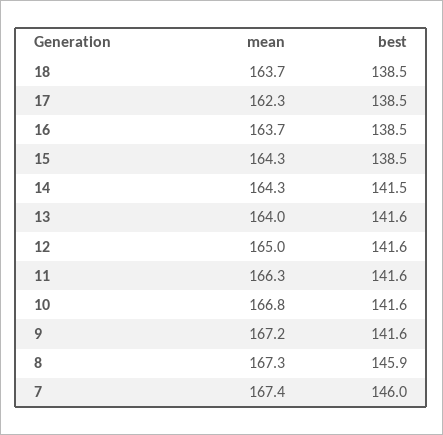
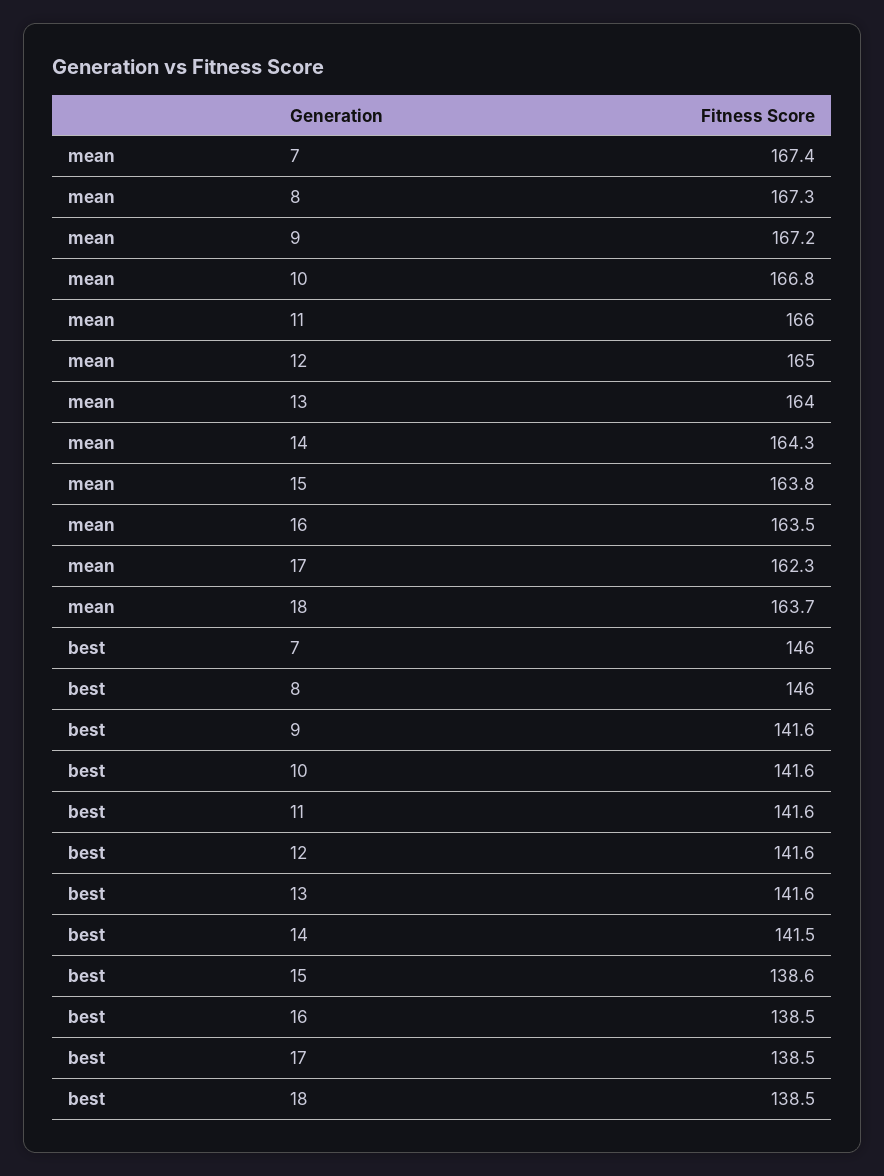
mean, 16: 163.7 -> 163.5
mean, 15: 164.3 -> 163.8
best, 15: 138.5 -> 138.6
mean, 11: 166.3 -> 166
best, 8: 145.9 -> 146

